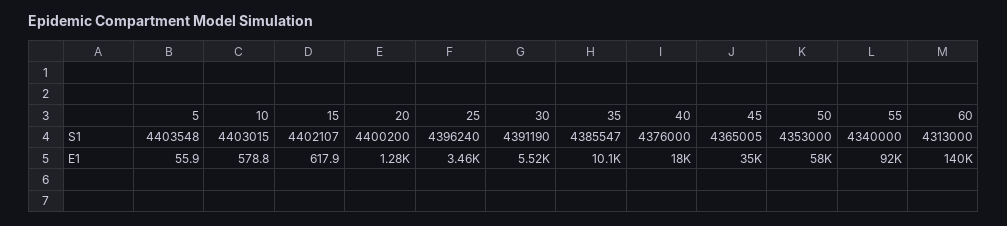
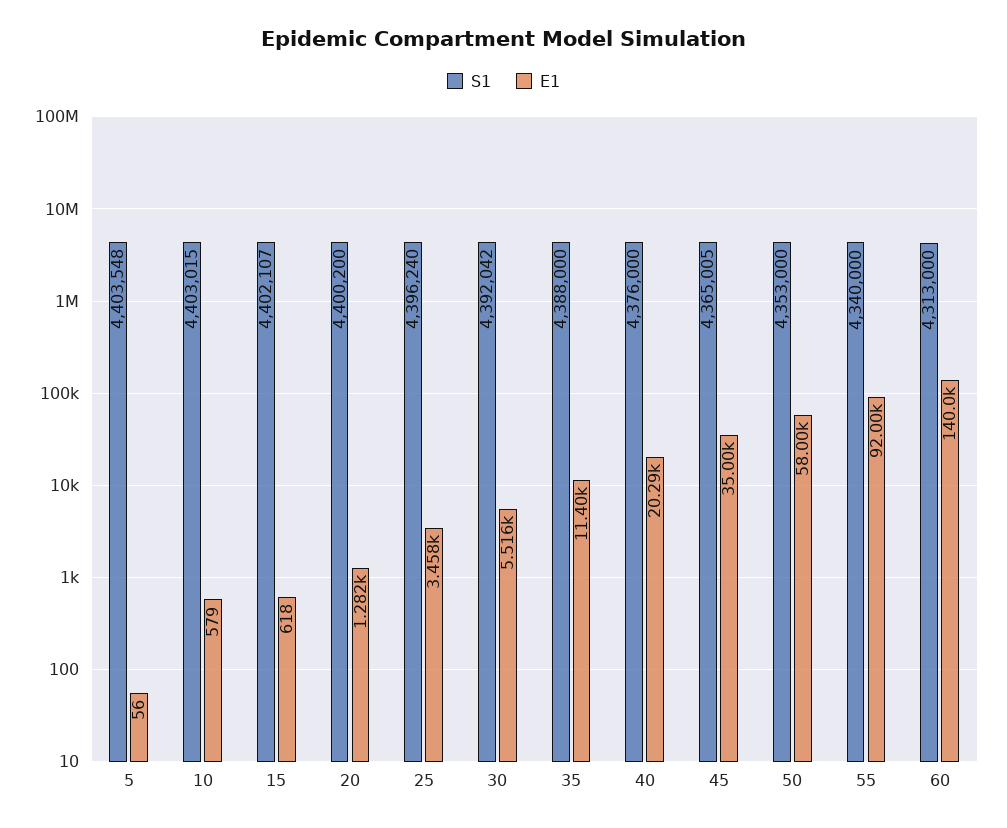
S1, 30: 4391190 -> 4392042
S1, 35: 4385547 -> 4388000
E1, 35: 10100 -> 11400
E1, 40: 18000 -> 20290

